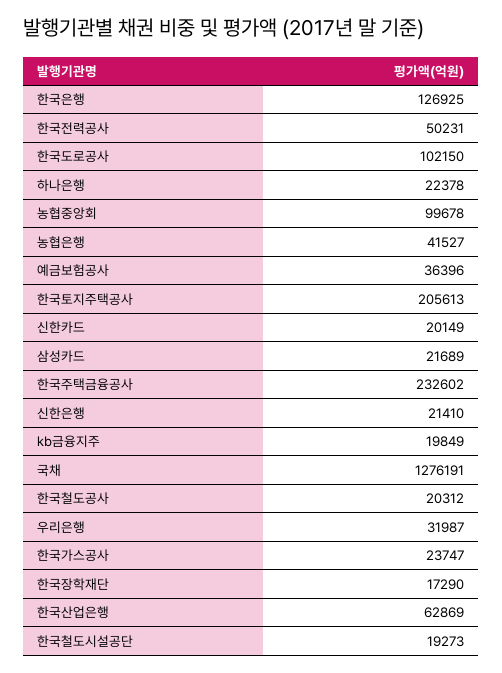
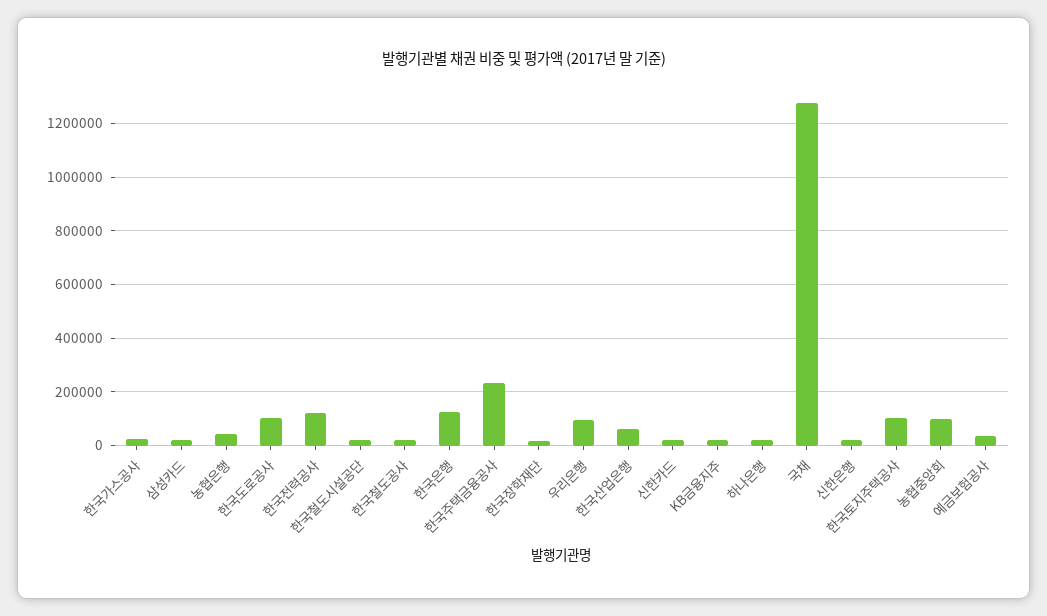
한국전력공사: 50231 -> 125000
한국토지주택공사: 205613 -> 100000
우리은행: 31987 -> 100000

